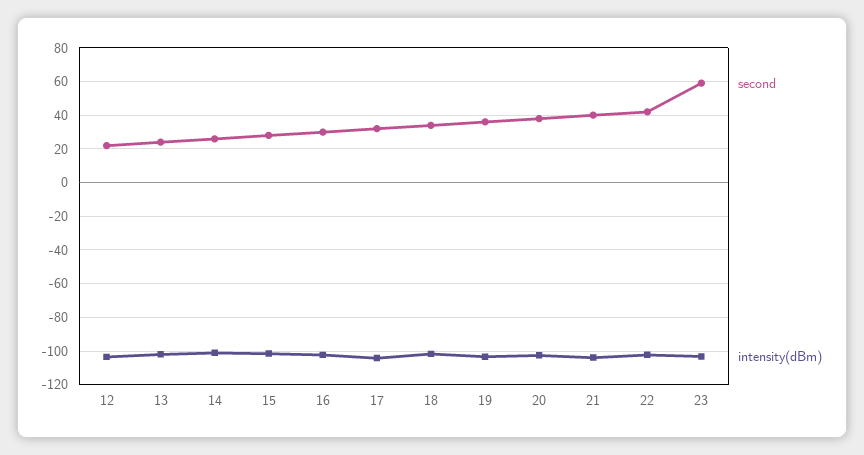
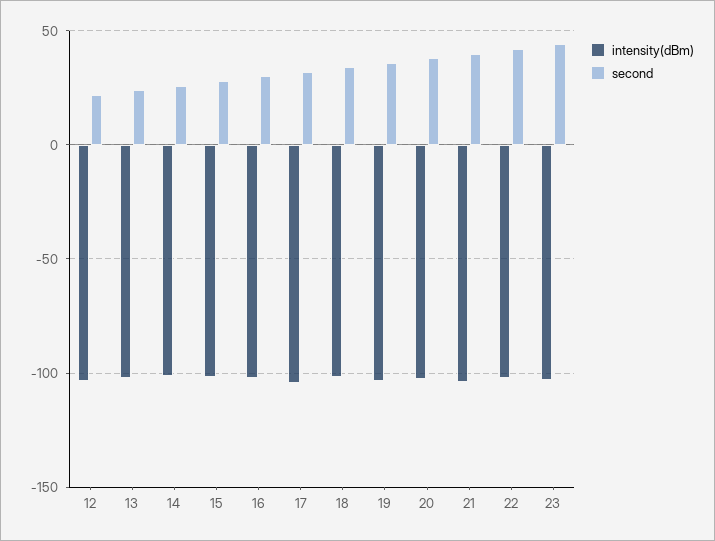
second, 23: 60 -> 45

